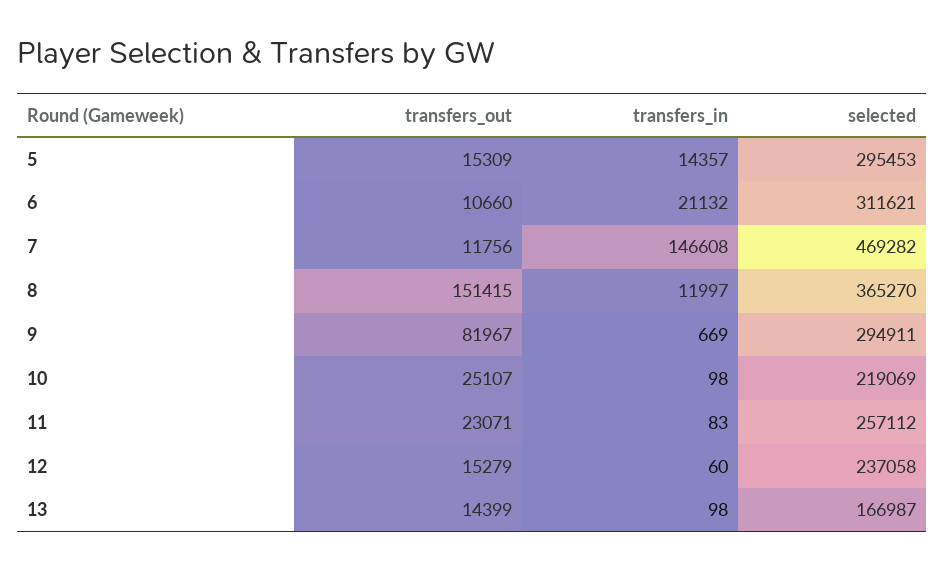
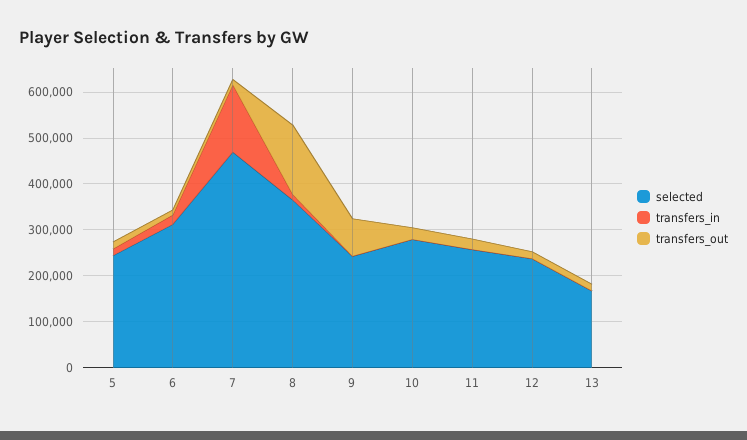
selected, 5: 295453 -> 240000
selected, 9: 294911 -> 240000
selected, 10: 219069 -> 280000

